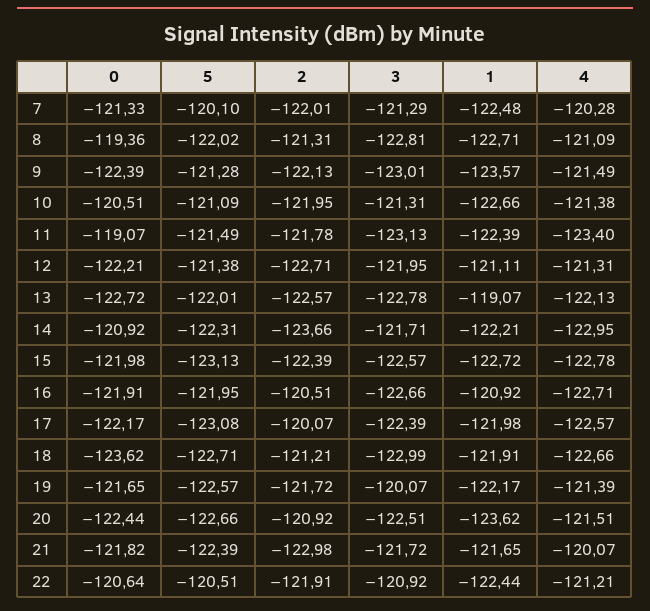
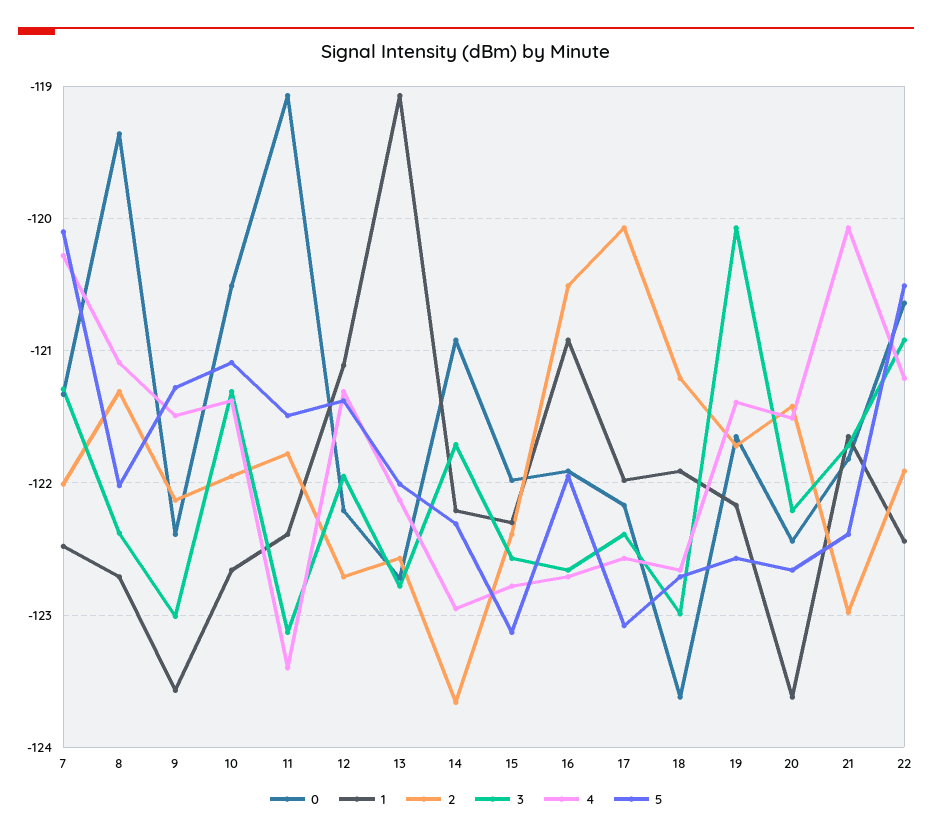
3, 8: -122.81 -> -122.4
1, 15: -122.72 -> -122.3
2, 20: -120.92 -> -121.4
3, 20: -122.51 -> -122.2

